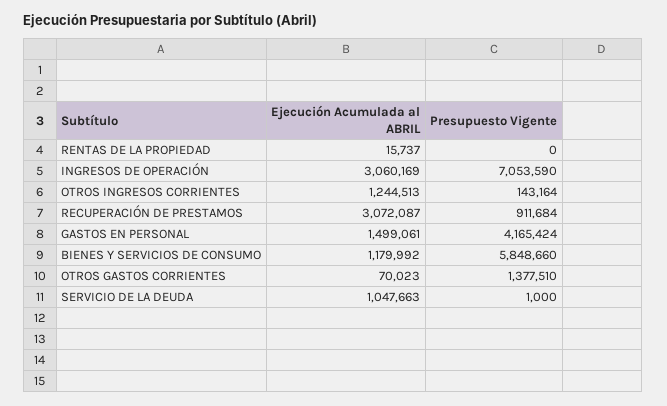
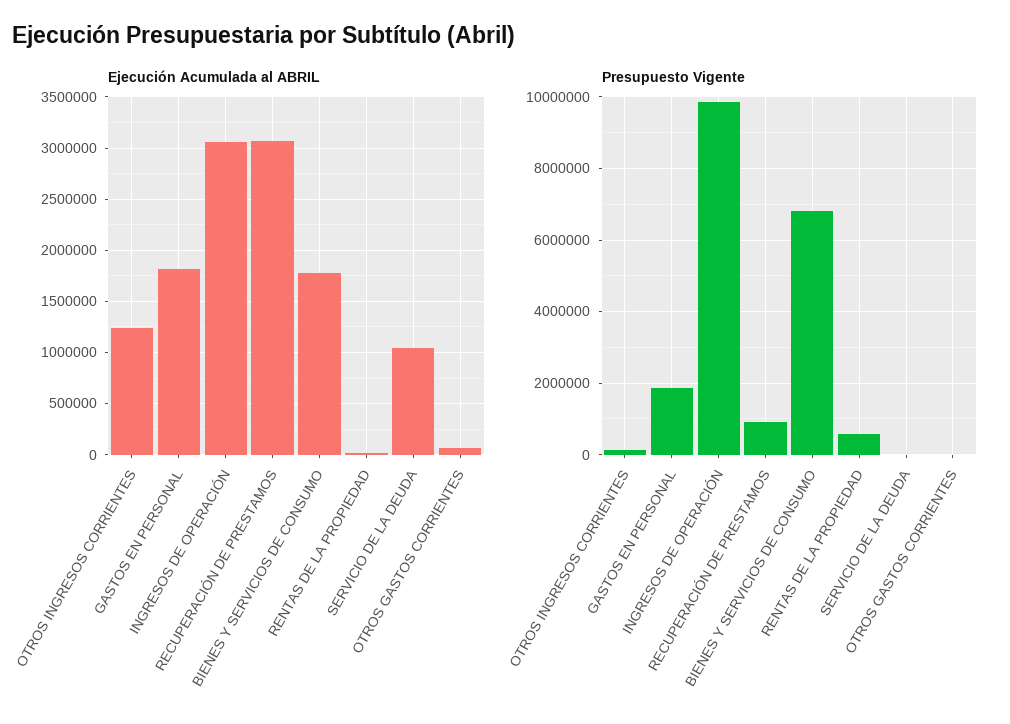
Presupuesto Vigente, RENTAS DE LA PROPIEDAD: 0 -> 600000
Presupuesto Vigente, INGRESOS DE OPERACIÓN: 7053590 -> 9800000
Ejecución Acumulada al ABRIL, GASTOS EN PERSONAL: 1499061 -> 1800000
Presupuesto Vigente, GASTOS EN PERSONAL: 4165424 -> 1800000
Ejecución Acumulada al ABRIL, BIENES Y SERVICIOS DE CONSUMO: 1179992 -> 1800000
Presupuesto Vigente, BIENES Y SERVICIOS DE CONSUMO: 5848660 -> 6800000
Presupuesto Vigente, OTROS GASTOS CORRIENTES: 1377510 -> 0

